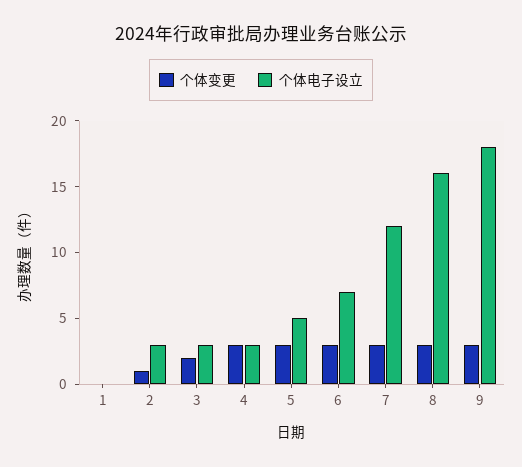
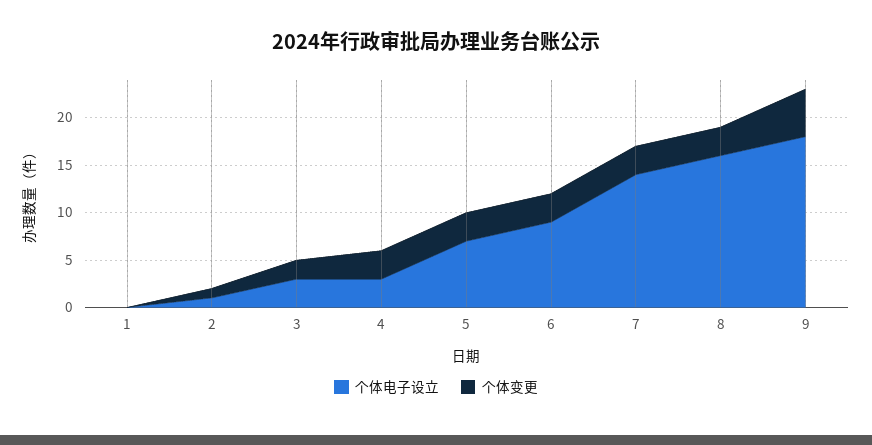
个体电子设立, 2: 3 -> 1
个体电子设立, 5: 5 -> 7
个体电子设立, 6: 7 -> 9
个体电子设立, 7: 12 -> 14
个体变更, 9: 3 -> 5

